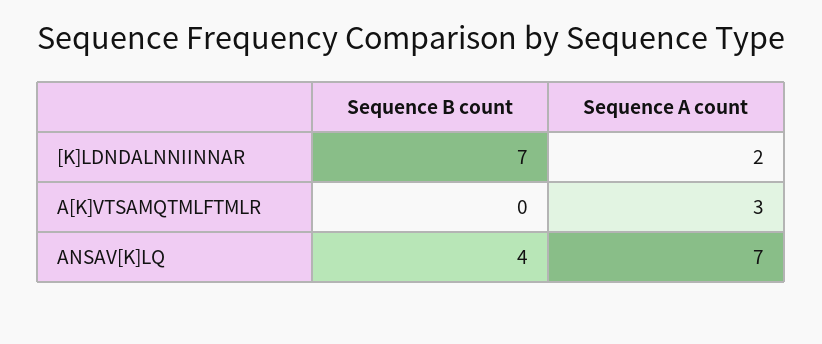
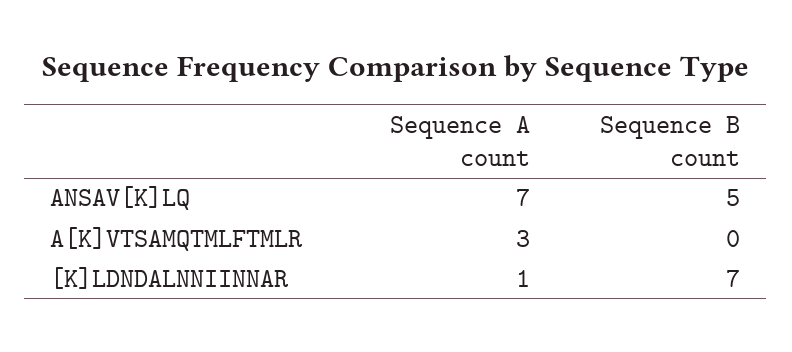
Sequence A count, [K]LDNDALNNIINNAR: 2 -> 1
Sequence B count, ANSAV[K]LQ: 4 -> 5

